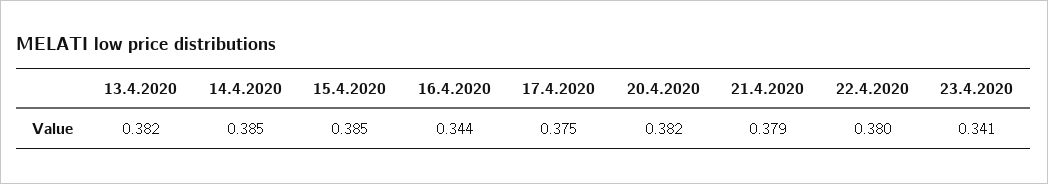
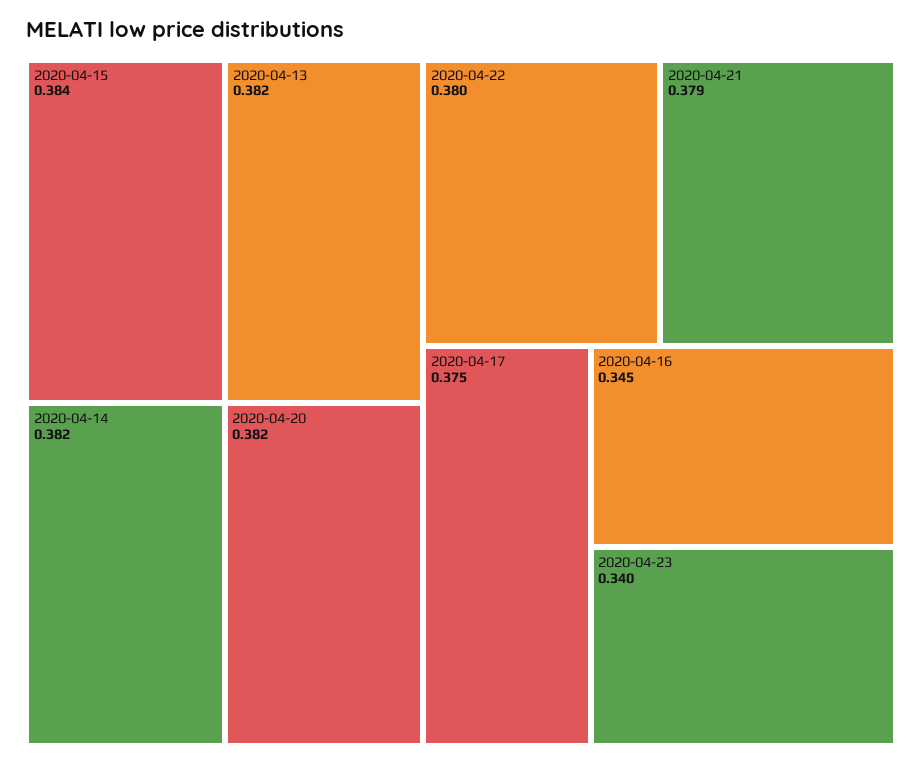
14.4.2020: 0.385 -> 0.382
15.4.2020: 0.385 -> 0.384
16.4.2020: 0.344 -> 0.345
23.4.2020: 0.341 -> 0.34

